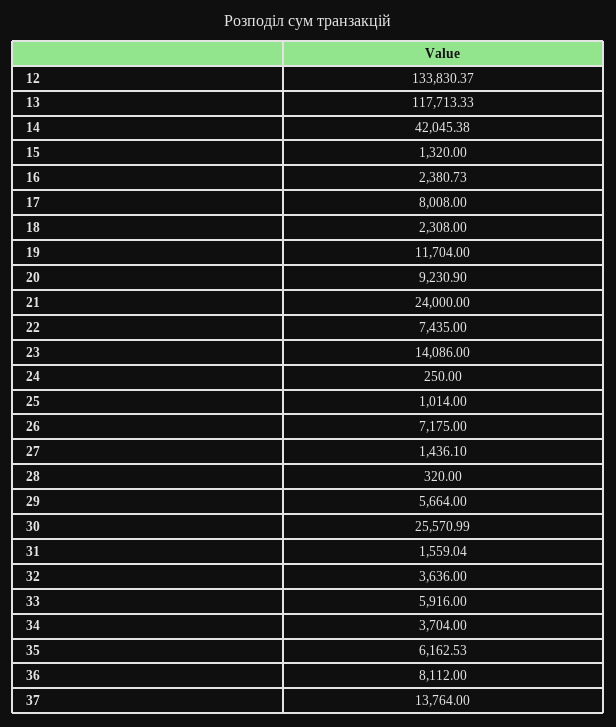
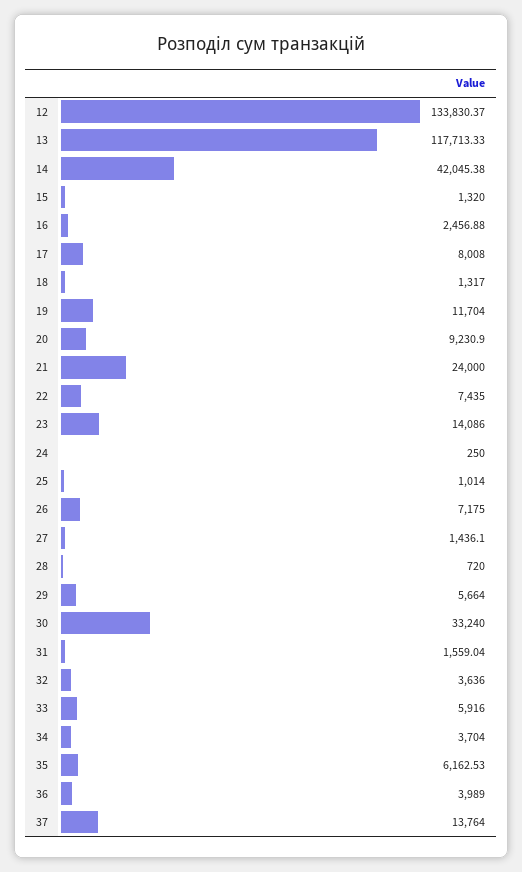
16: 2380.73 -> 2456.88
18: 2308 -> 1317
28: 320 -> 720
30: 25570.99 -> 33240
36: 8112 -> 3989

